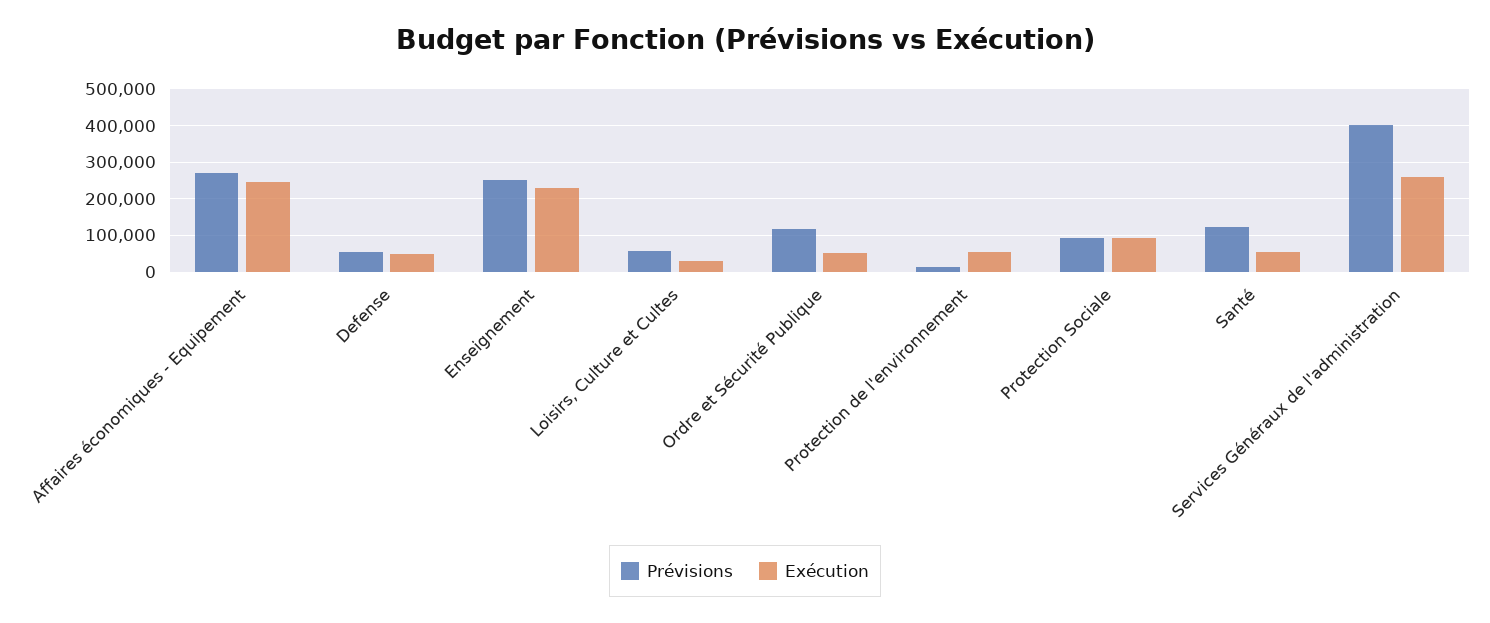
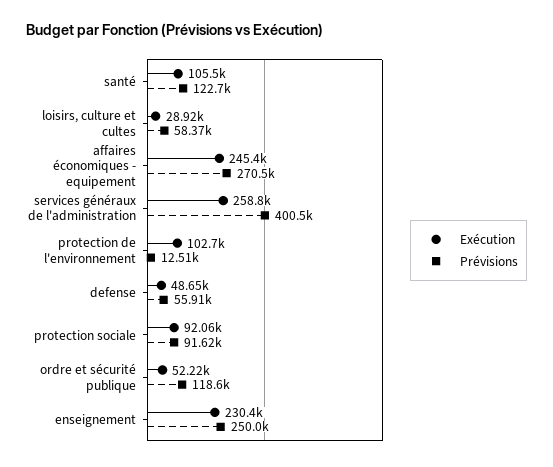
Exécution, Protection de l'environnement: 60000 -> 102700
Exécution, Santé: 60000 -> 105500

